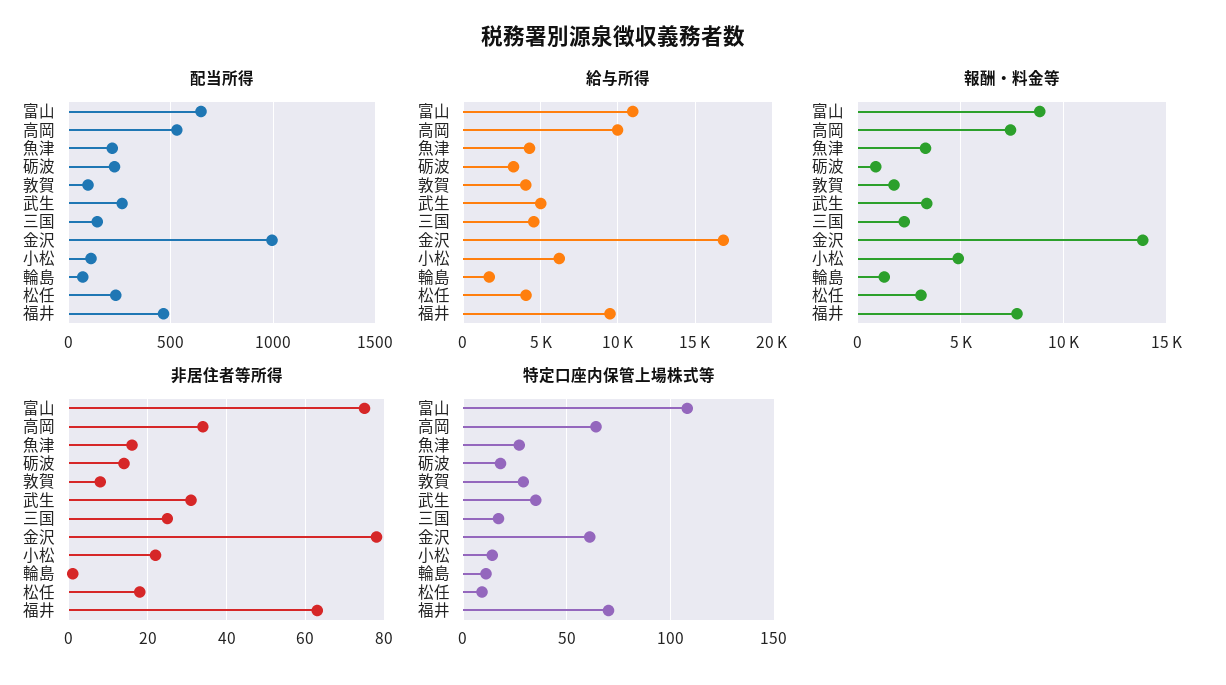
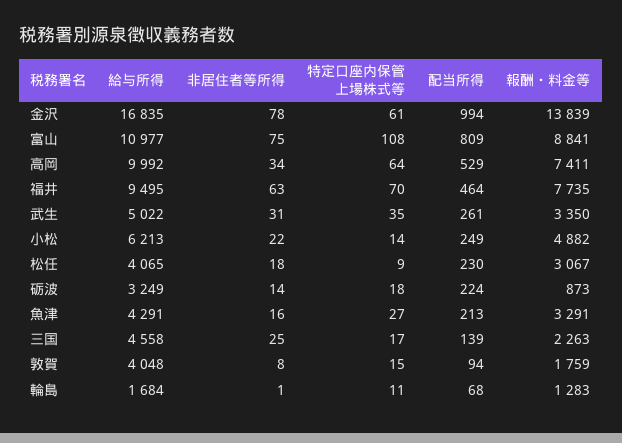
配当所得, 富山: 650 -> 809
配当所得, 小松: 100 -> 249
特定口座内保管上場株式等, 敦賀: 30 -> 15

